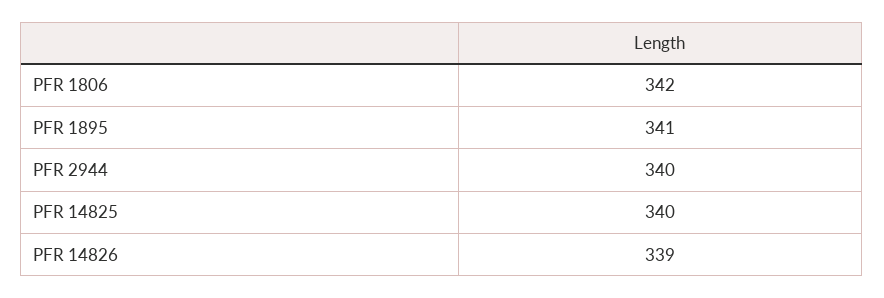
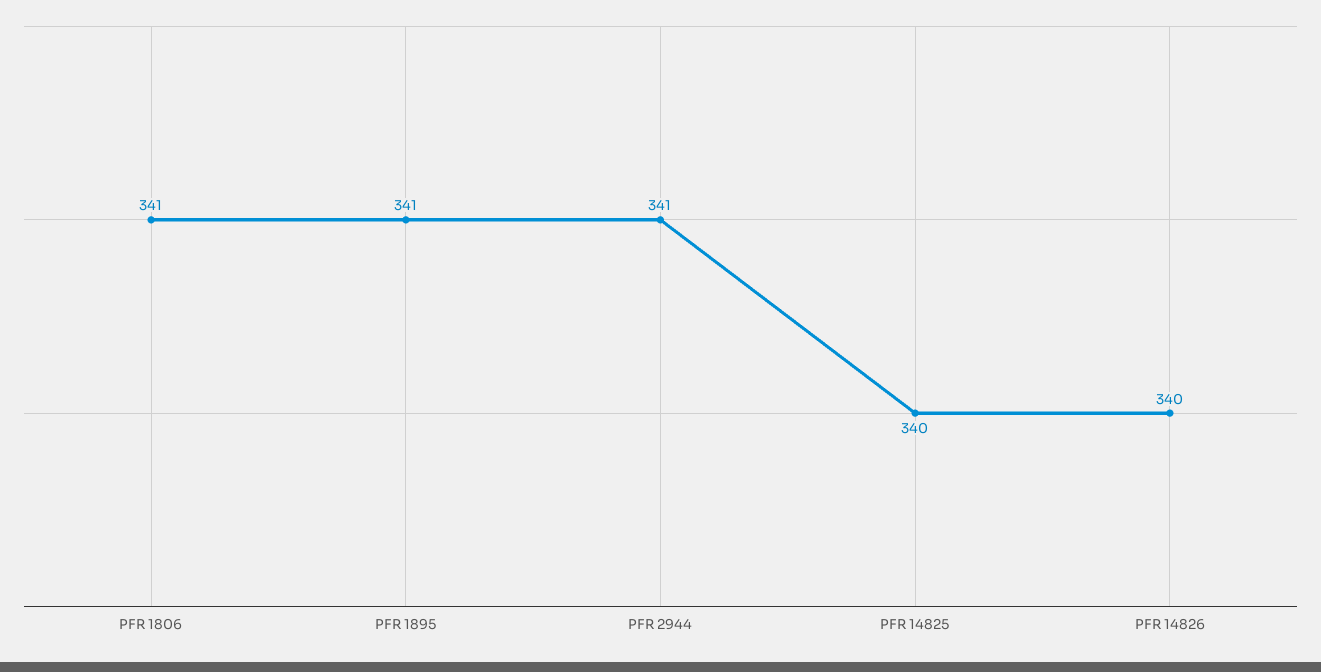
PFR 1806: 342 -> 341
PFR 2944: 340 -> 341
PFR 14826: 339 -> 340

